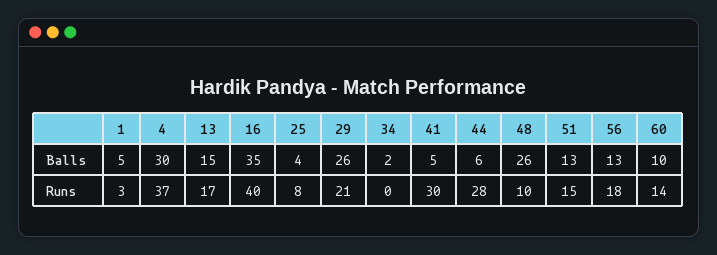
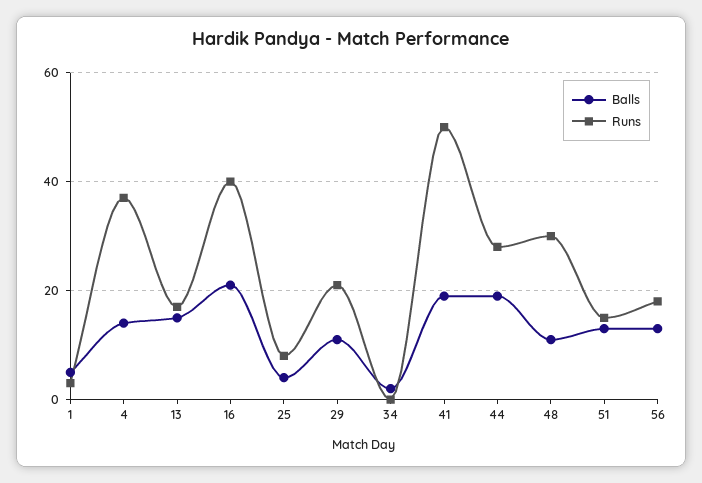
Balls, 4: 30 -> 15
Balls, 16: 35 -> 20
Balls, 29: 26 -> 10
Balls, 41: 5 -> 20
Balls, 44: 6 -> 20
Balls, 48: 26 -> 10
Balls, 60: 10 -> none
Runs, 41: 30 -> 50
Runs, 48: 10 -> 30
Runs, 60: 14 -> none

